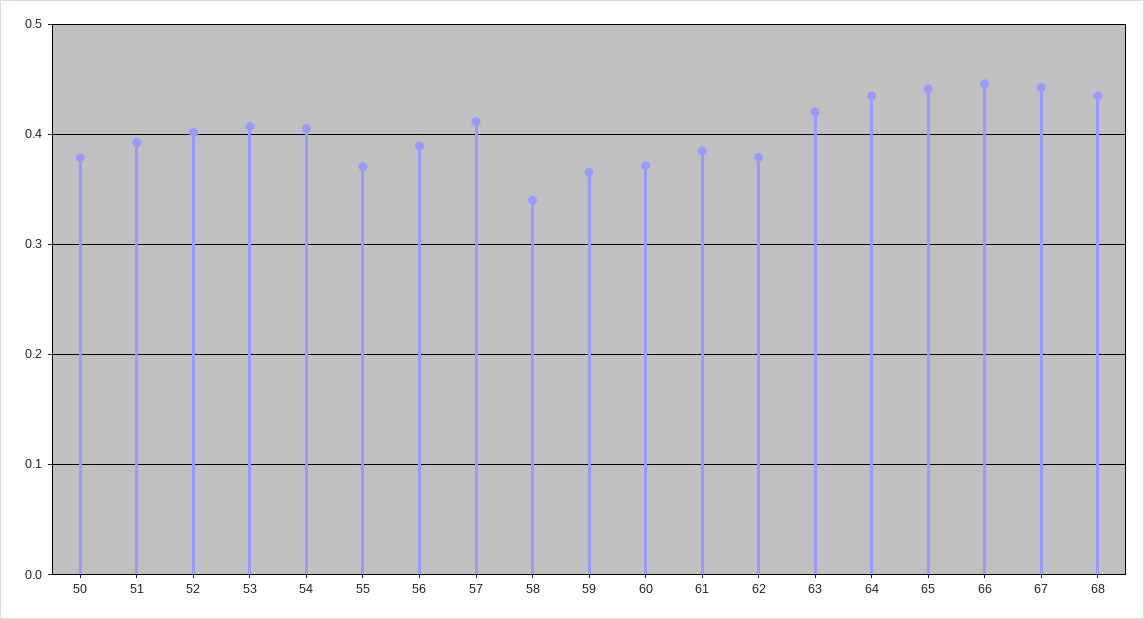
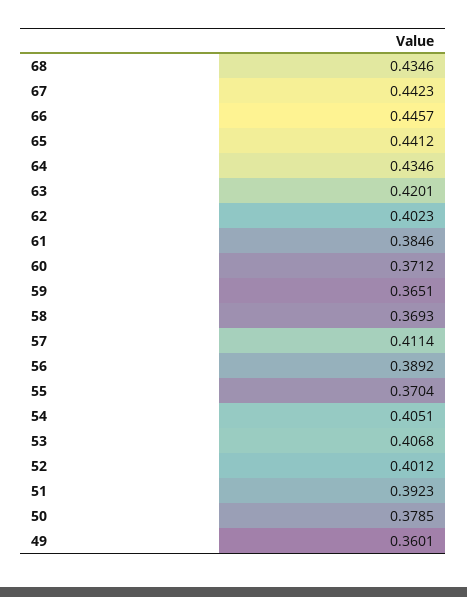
58: 0.34 -> 0.3693
62: 0.38 -> 0.4023
49: none -> 0.3601

